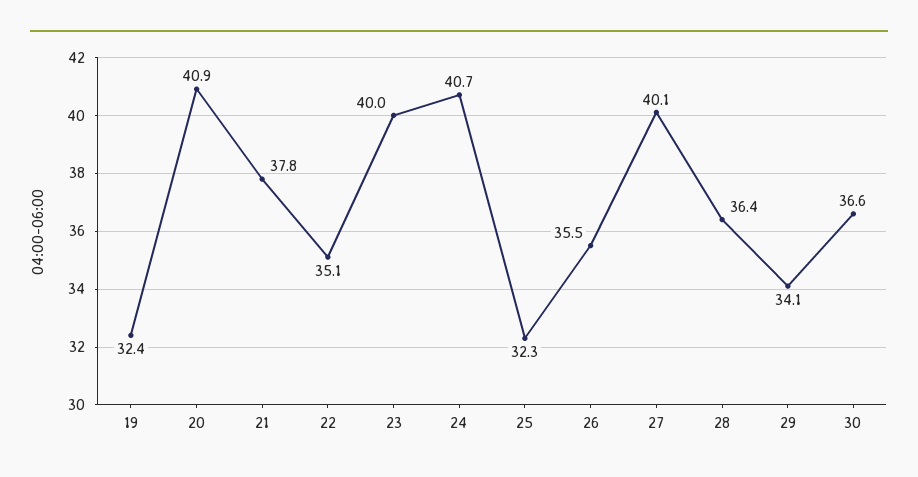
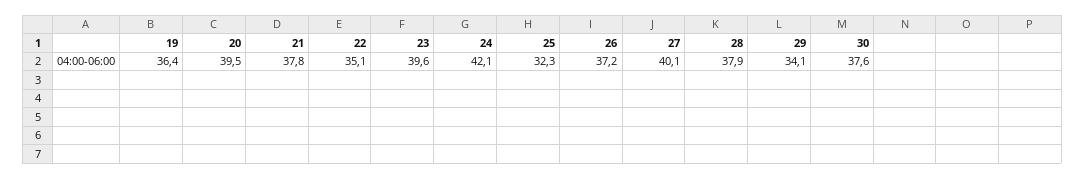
19: 32.4 -> 36.4
20: 40.9 -> 39.5
23: 40 -> 39.6
24: 40.7 -> 42.1
26: 35.5 -> 37.2
28: 36.4 -> 37.9
30: 36.6 -> 37.6

